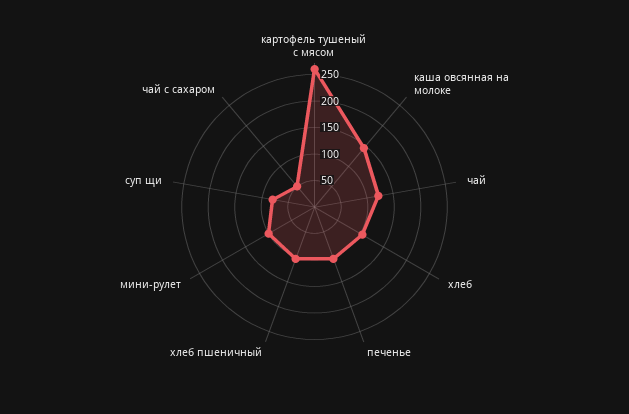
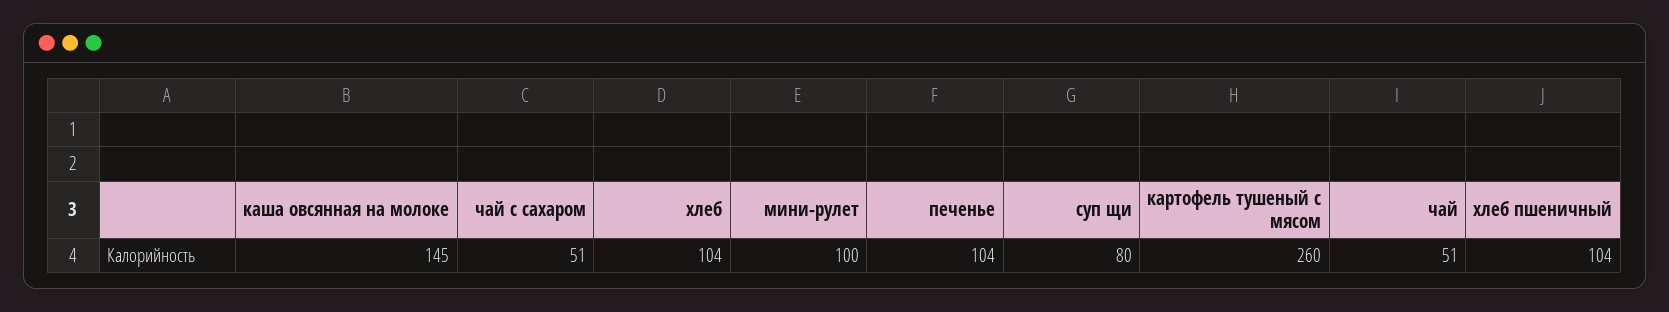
чай: 125 -> 51

